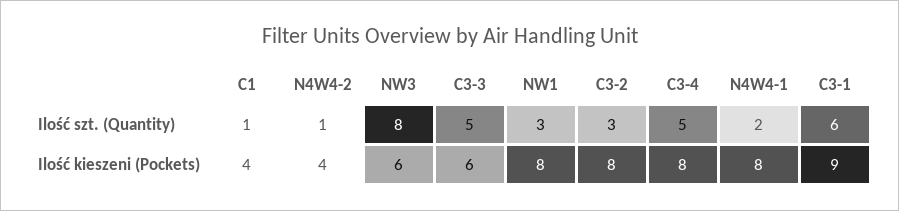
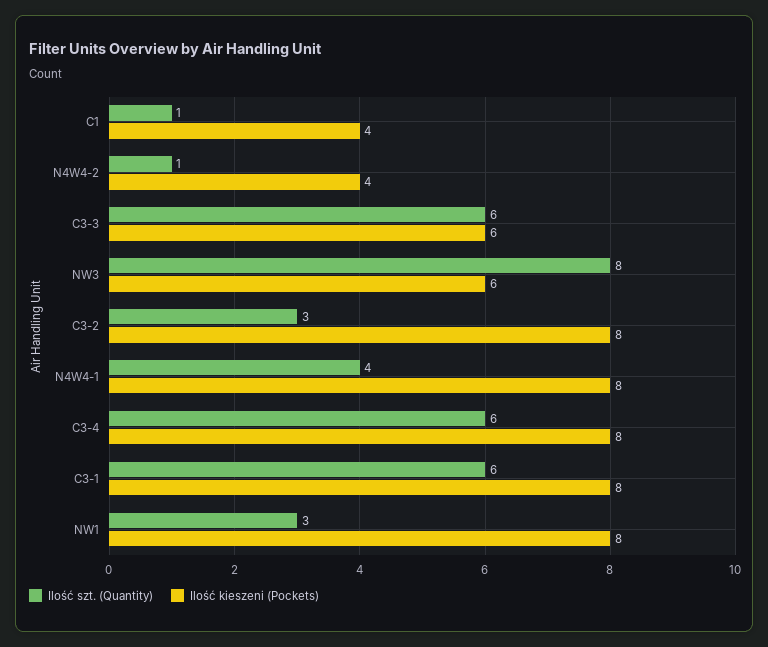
Ilość szt. (Quantity), C3-3: 5 -> 6
Ilość szt. (Quantity), C3-4: 5 -> 6
Ilość szt. (Quantity), N4W4-1: 2 -> 4
Ilość kieszeni (Pockets), C3-1: 9 -> 8

